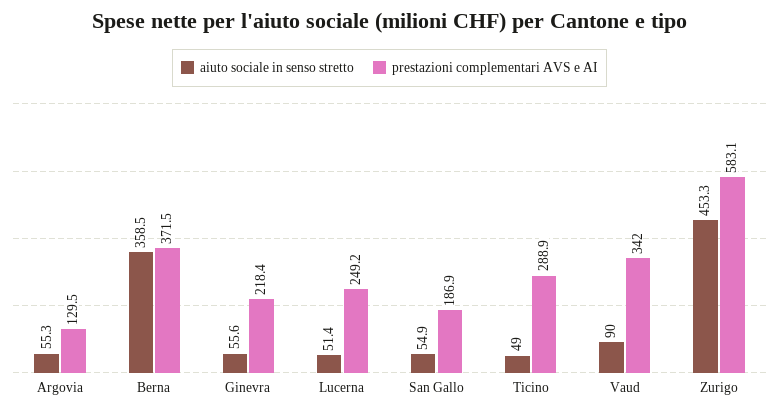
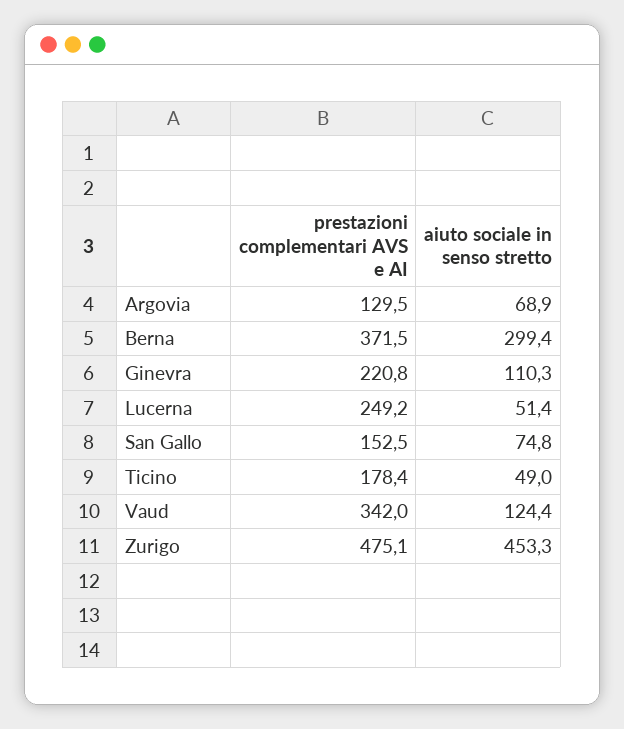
aiuto sociale in senso stretto, Argovia: 55.3 -> 68.9
aiuto sociale in senso stretto, Berna: 358.5 -> 299.4
aiuto sociale in senso stretto, Ginevra: 55.6 -> 110.3
prestazioni complementari AVS e AI, Ginevra: 218.4 -> 220.8
aiuto sociale in senso stretto, San Gallo: 54.9 -> 74.8
prestazioni complementari AVS e AI, San Gallo: 186.9 -> 152.5
prestazioni complementari AVS e AI, Ticino: 288.9 -> 178.4
aiuto sociale in senso stretto, Vaud: 90 -> 124.4
prestazioni complementari AVS e AI, Zurigo: 583.1 -> 475.1

